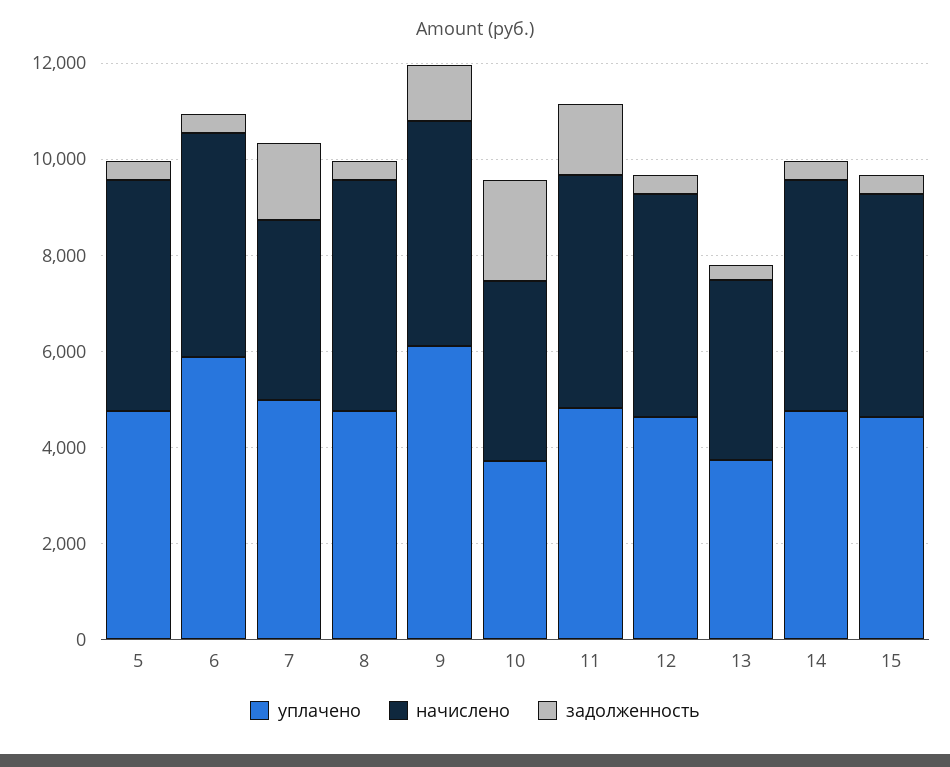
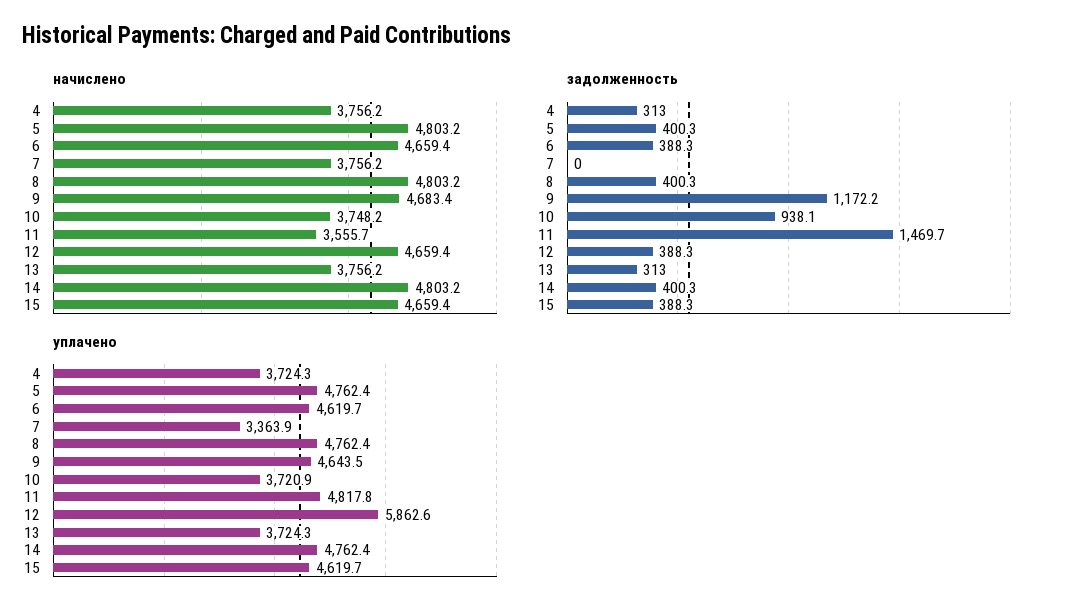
уплачено, 6: 6000 -> 4619.7
уплачено, 7: 5000 -> 3363.9
задолженность, 7: 1500 -> 0
уплачено, 9: 6000 -> 4643.5
задолженность, 10: 2000 -> 938.1
начислено, 11: 5000 -> 3555.7
уплачено, 12: 4500 -> 5862.6
начислено, 4: none -> 3756.2
задолженность, 4: none -> 313
уплачено, 4: none -> 3724.3

